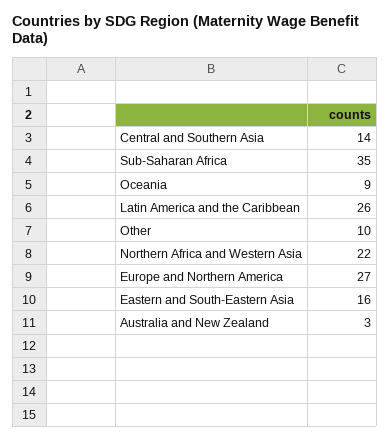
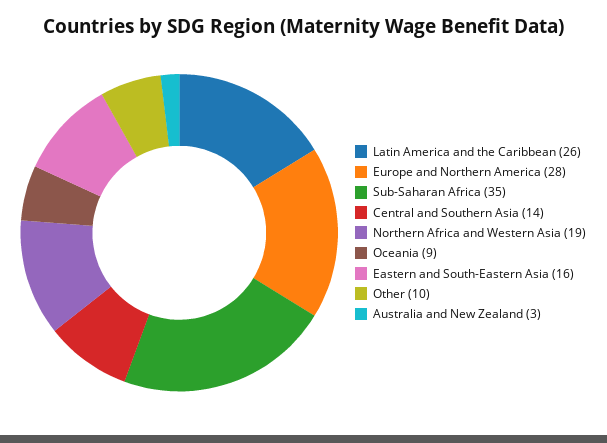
Northern Africa and Western Asia: 22 -> 19
Europe and Northern America: 27 -> 28

